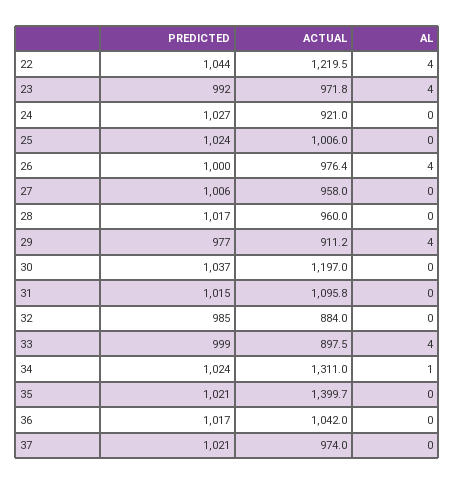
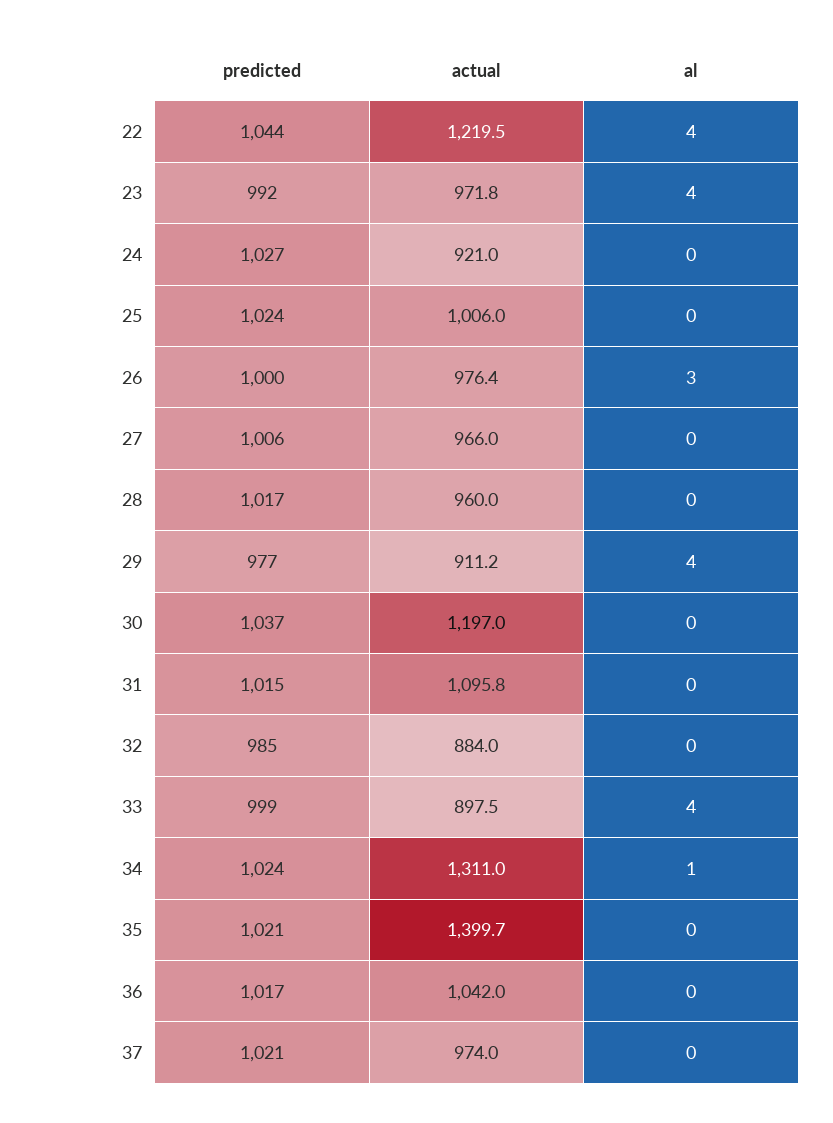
AL, 26: 4 -> 3
ACTUAL, 27: 958 -> 966

